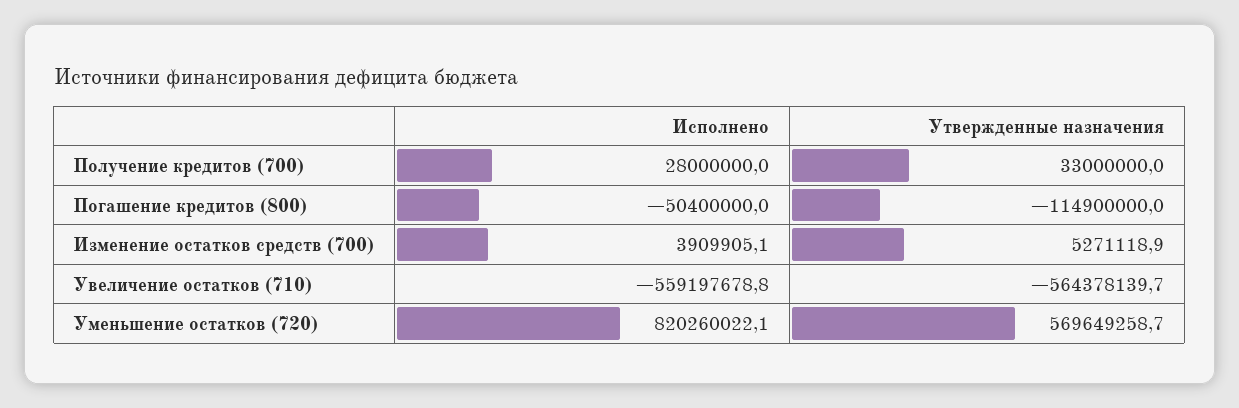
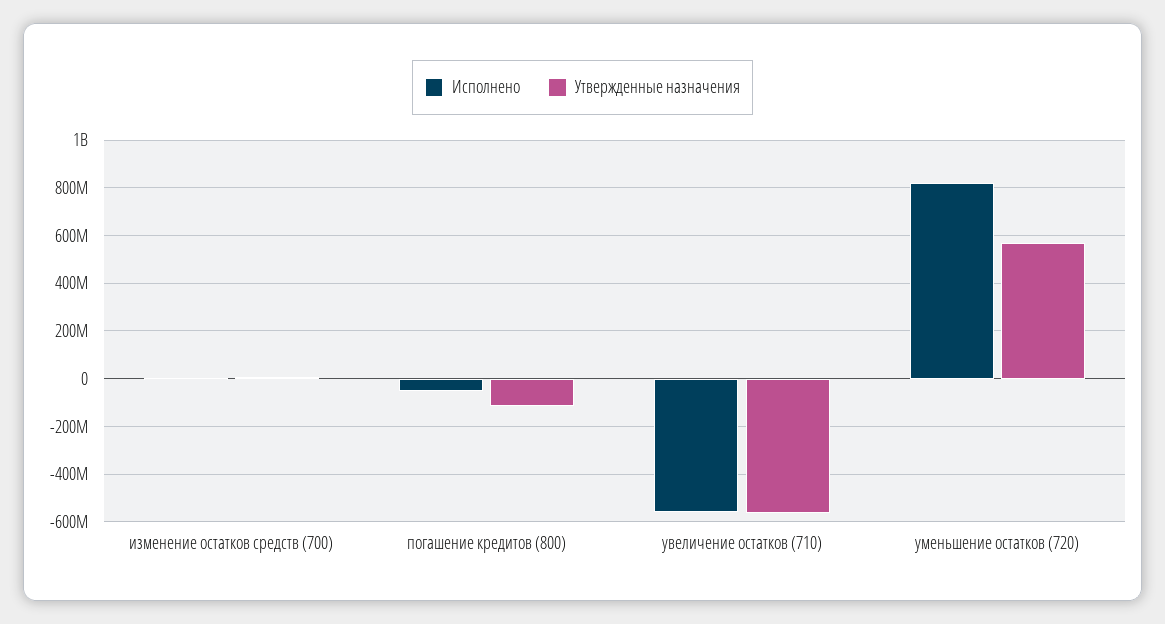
Исполнено, Получение кредитов (700): 28000000 -> none
Утвержденные назначения, Получение кредитов (700): 33000000 -> none

